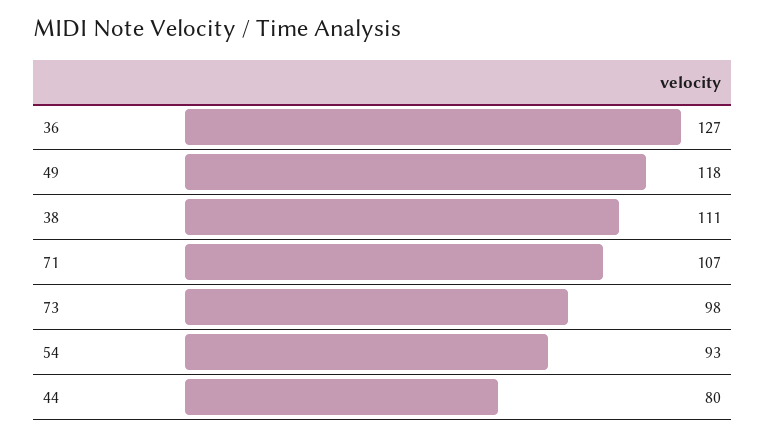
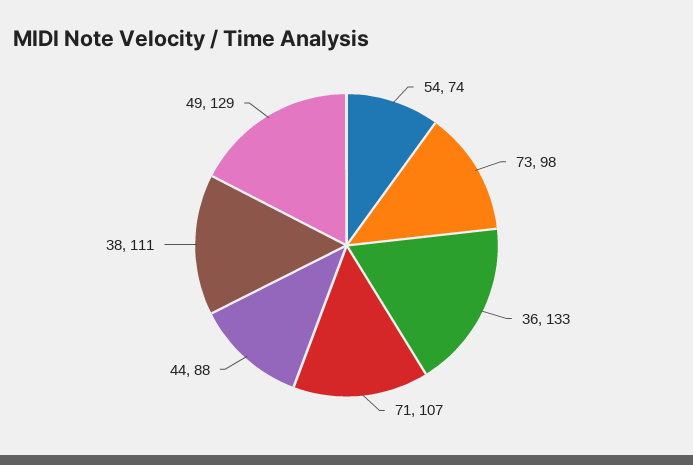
36: 127 -> 133
49: 118 -> 129
54: 93 -> 74
44: 80 -> 88

